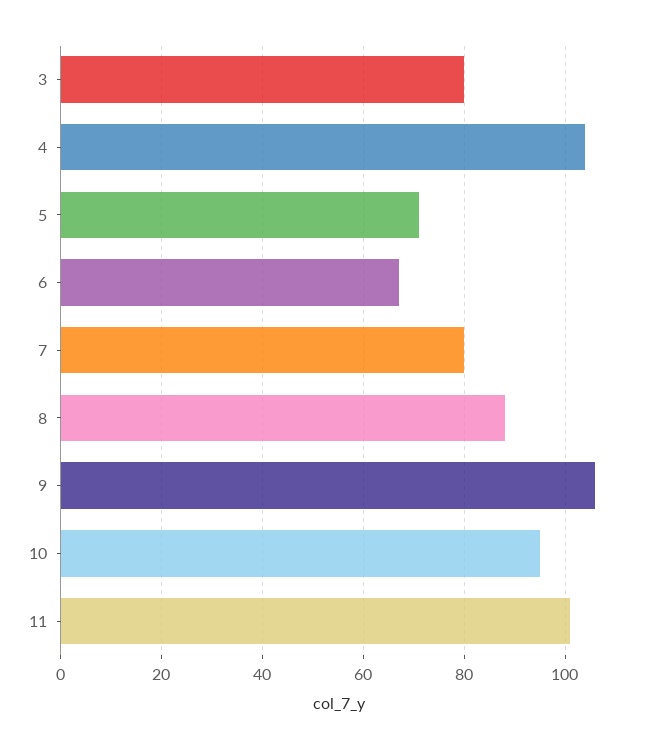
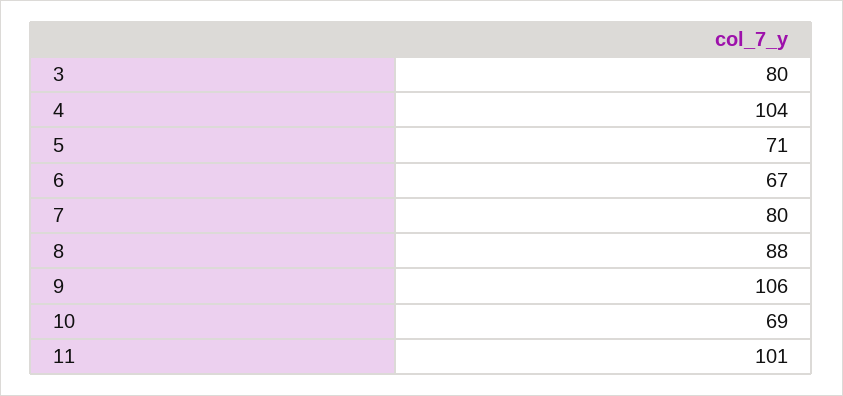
10: 95 -> 69

